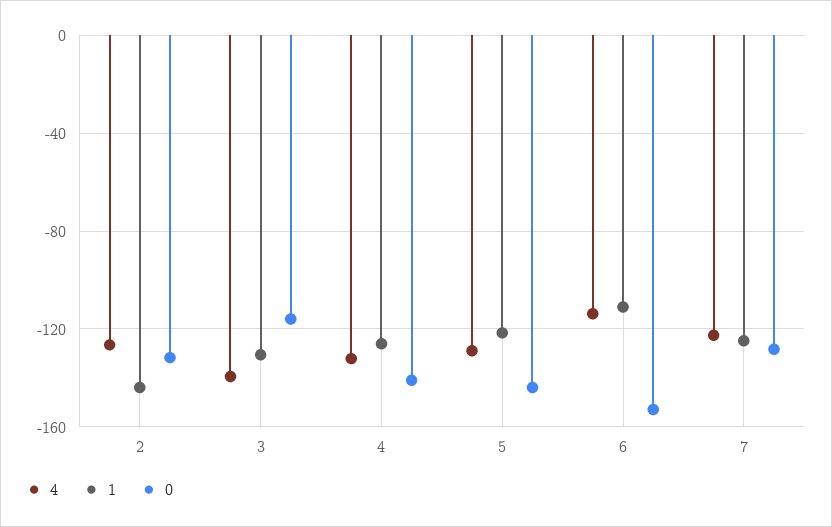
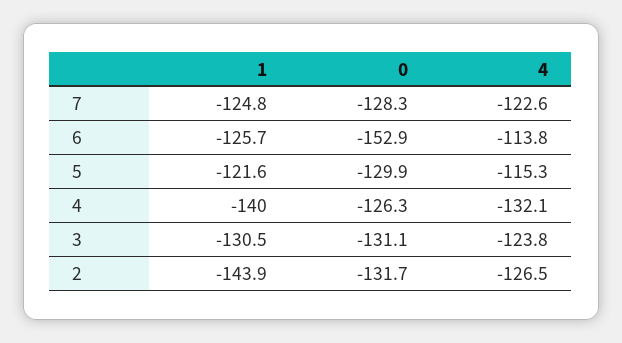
4, 3: -140 -> -123.8
0, 3: -115 -> -131.1
1, 4: -125 -> -140
0, 4: -140 -> -126.3
4, 5: -130 -> -115.3
0, 5: -145 -> -129.9
1, 6: -110 -> -125.7

